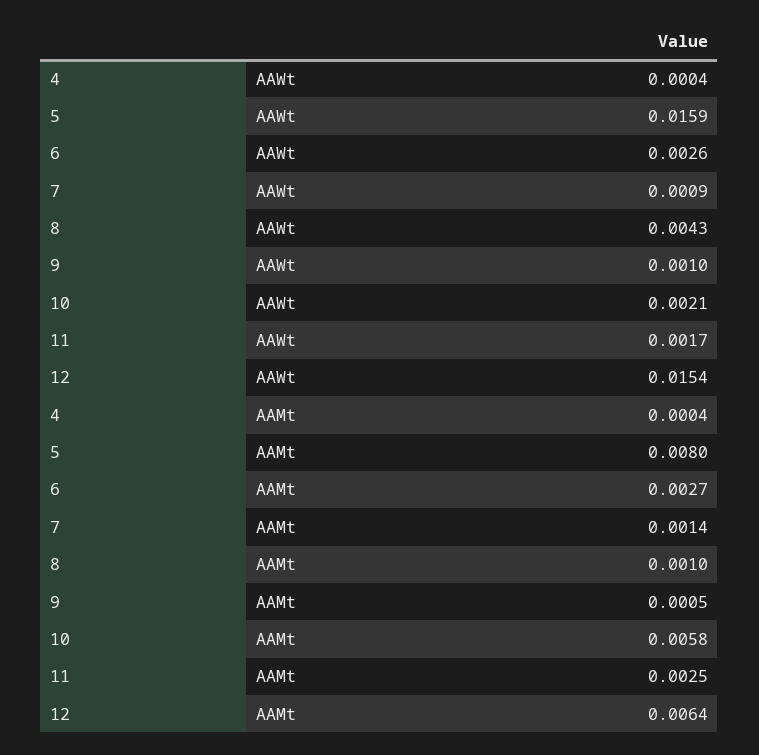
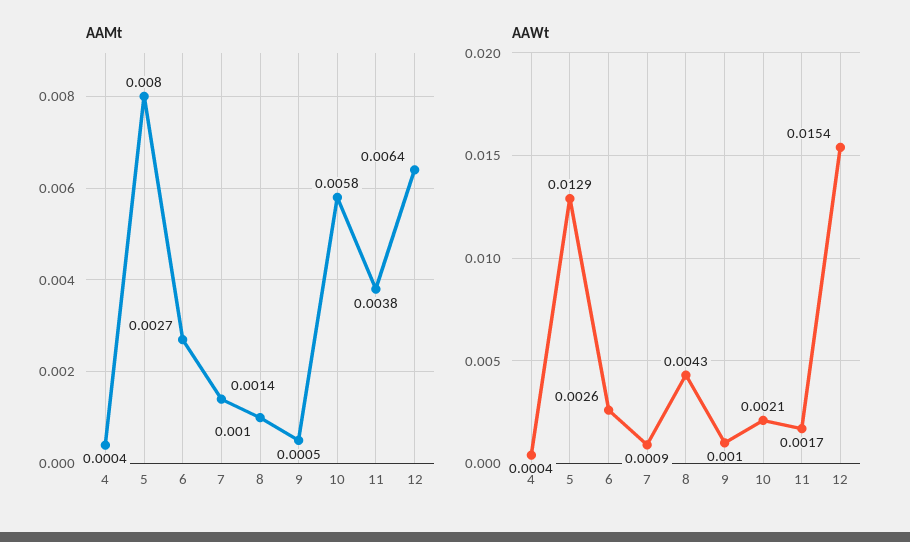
AAWt, 5: 0.0159 -> 0.0129
AAMt, 11: 0.0025 -> 0.0038

